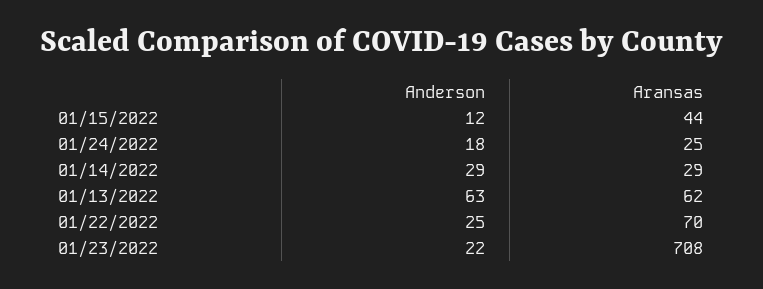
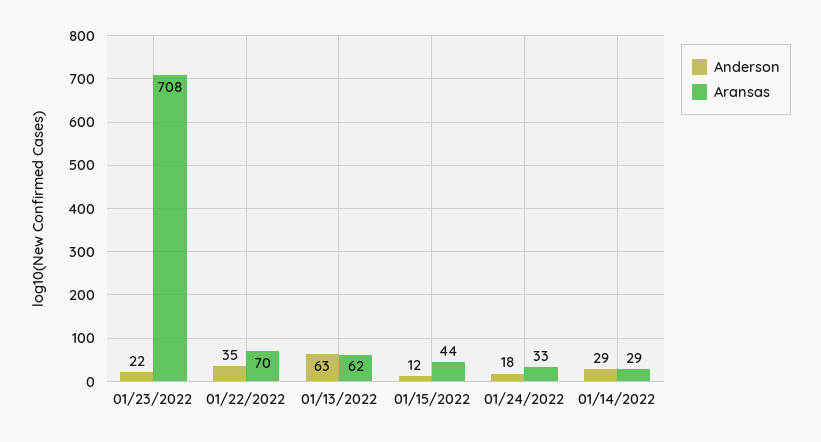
Aransas, 01/24/2022: 25 -> 33
Anderson, 01/22/2022: 25 -> 35

